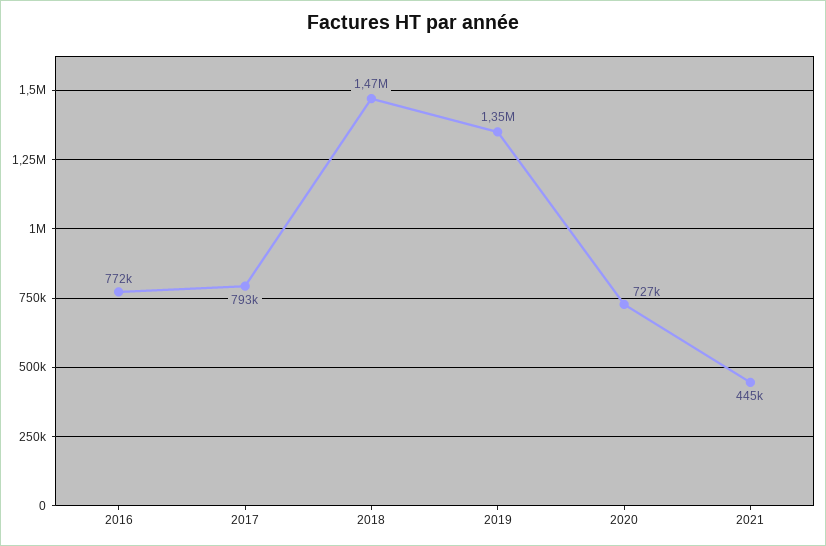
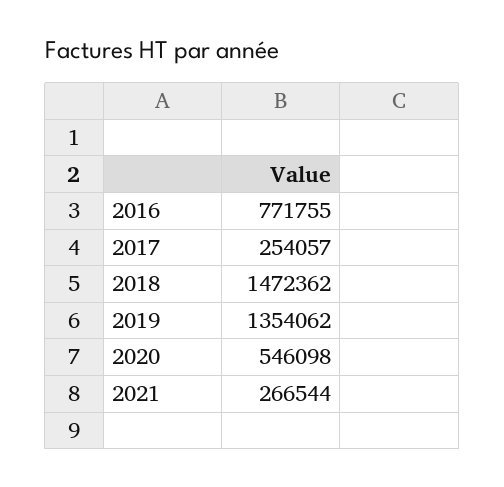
2017: 793000 -> 254057
2020: 727000 -> 546098
2021: 445000 -> 266544

